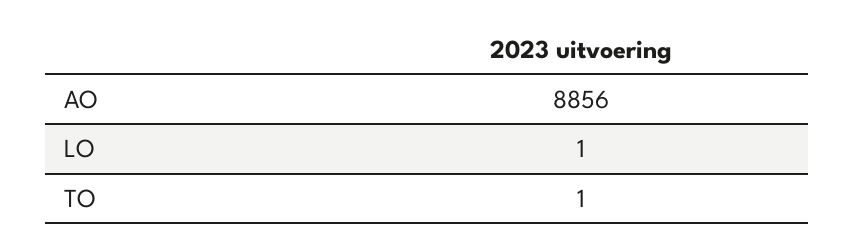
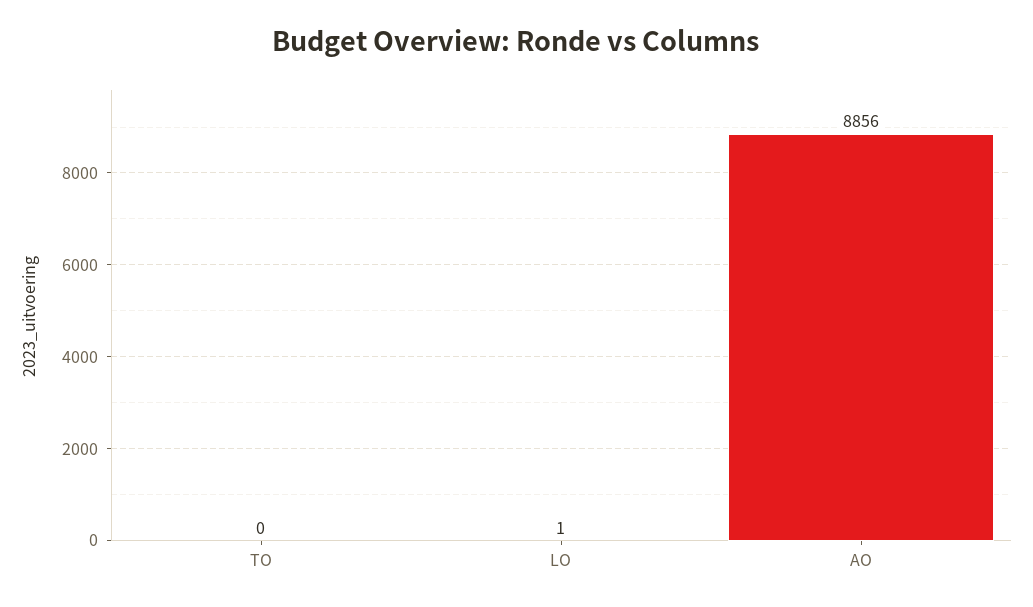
TO: 1 -> 0

